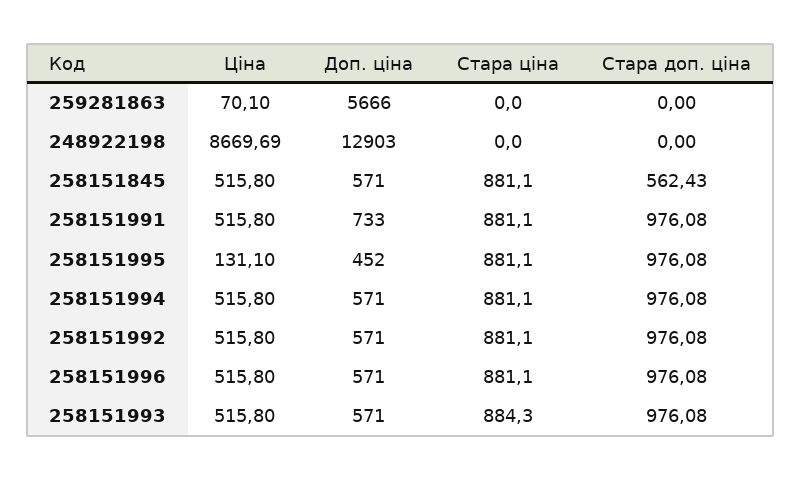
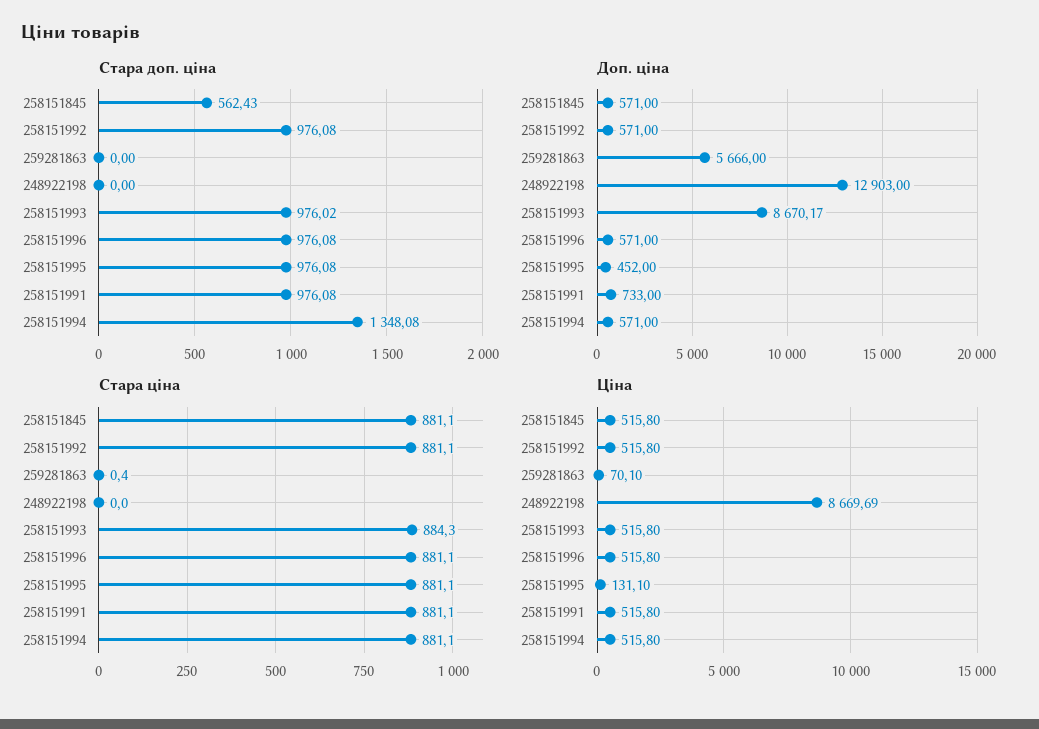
Стара ціна, 259281863: 0 -> 0.4
Стара доп. ціна, 258151994: 976.08 -> 1348.08
Доп. ціна, 258151993: 571 -> 8670.17
Стара доп. ціна, 258151993: 976.08 -> 976.02

